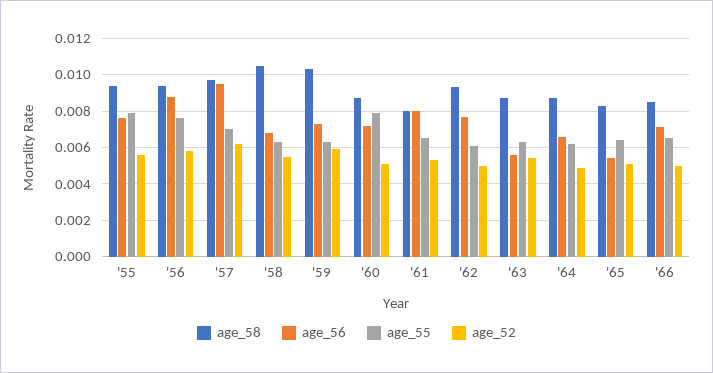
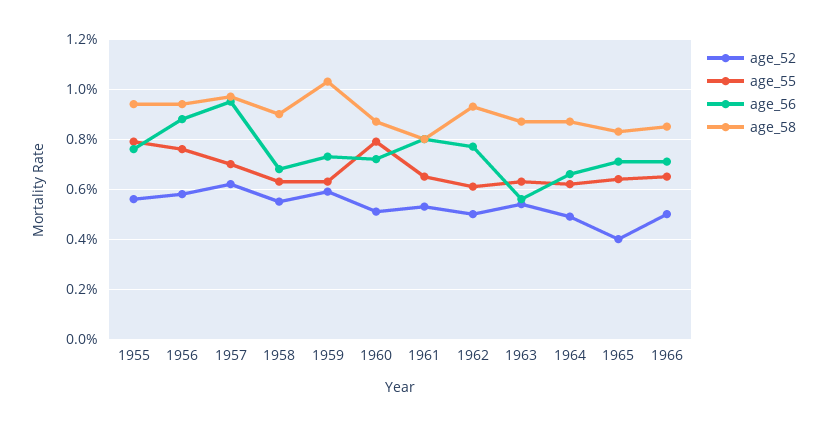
age_58, '58: 0.0105 -> 0.009
age_56, '65: 0.0055 -> 0.007
age_52, '65: 0.005 -> 0.004

